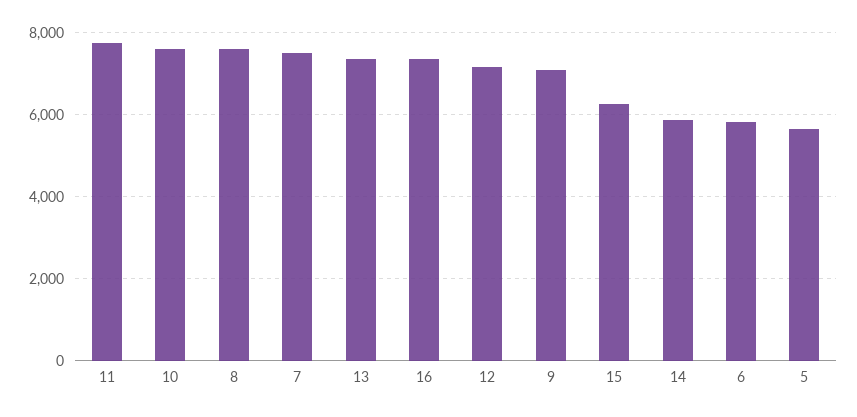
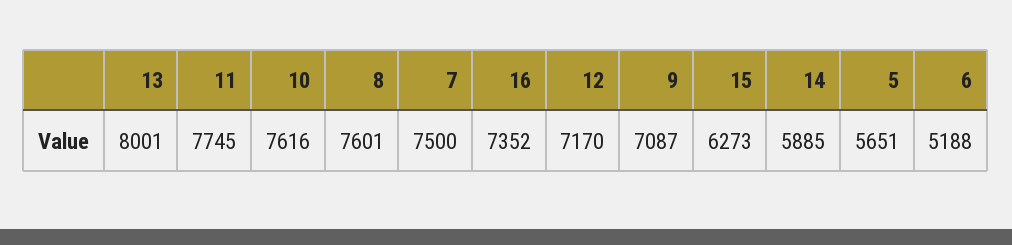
13: 7400 -> 8001
6: 5800 -> 5188

